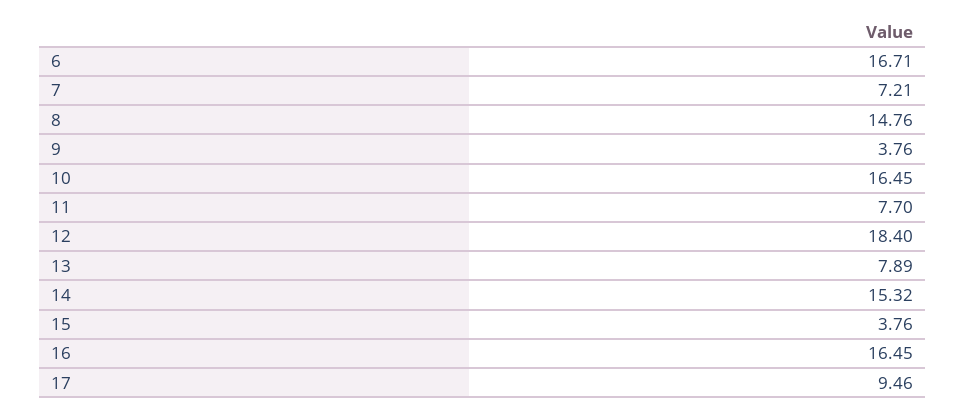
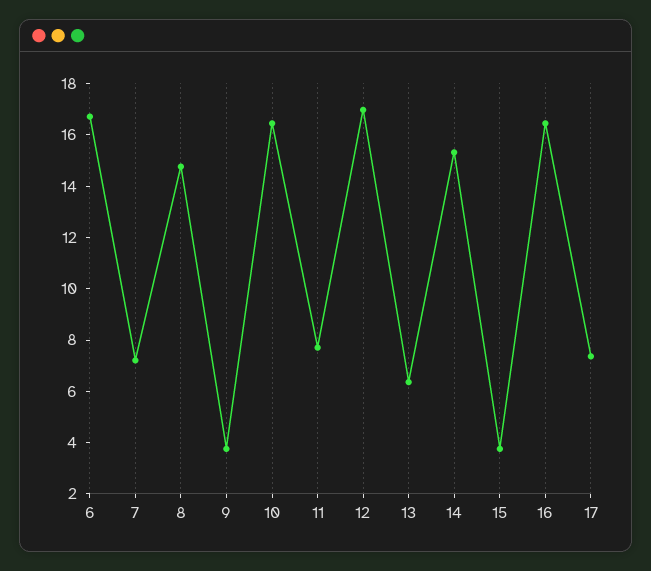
12: 18.4 -> 17
13: 7.89 -> 6.5
17: 9.46 -> 7.5

